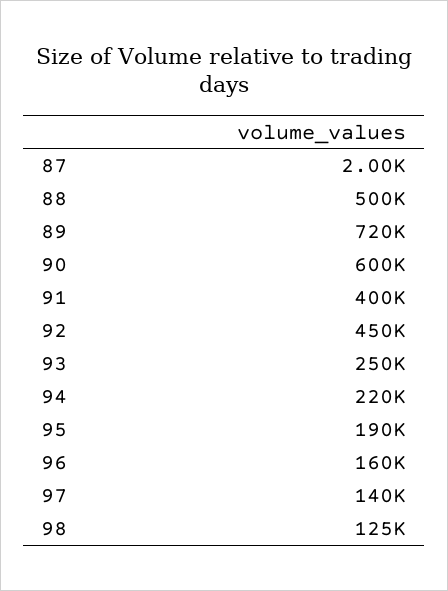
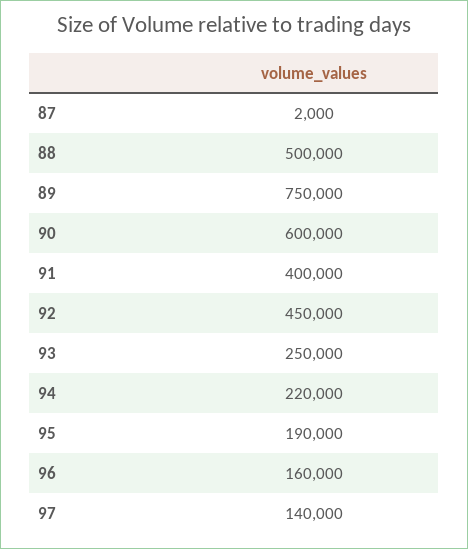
89: 720000 -> 750000
98: 125000 -> none

